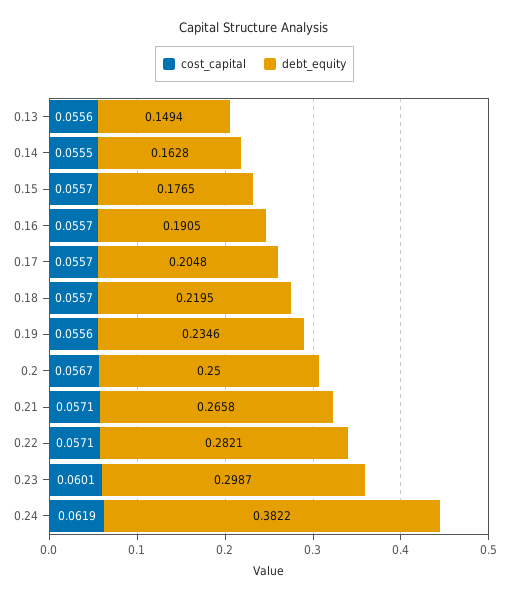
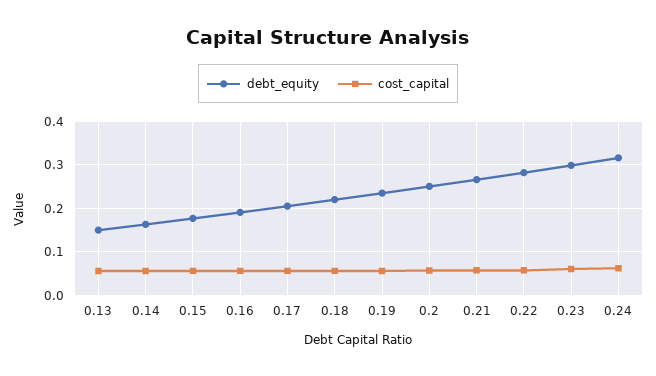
debt_equity, 0.24: 0.3822 -> 0.32

